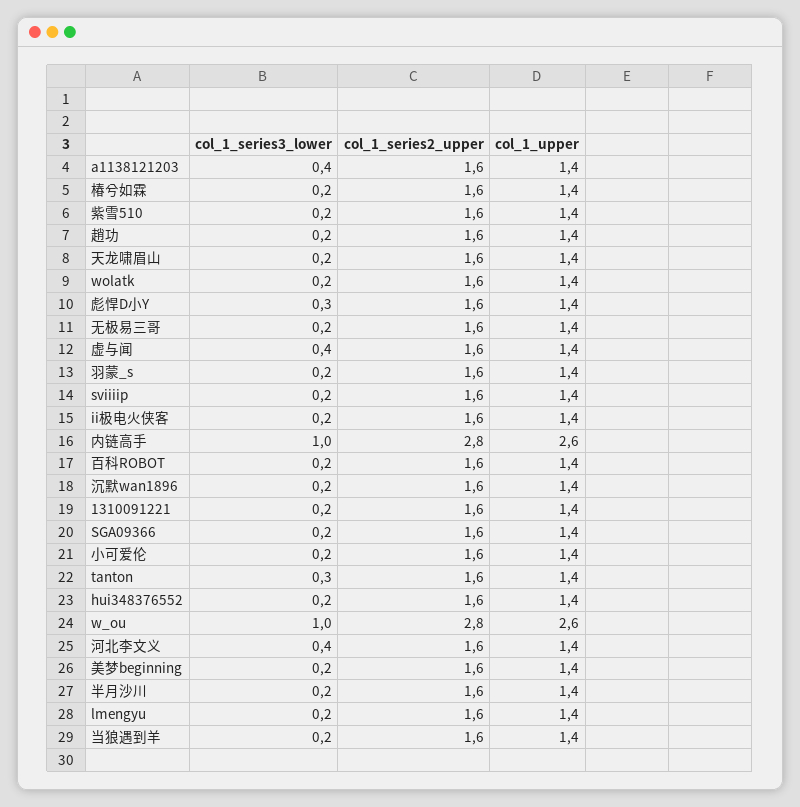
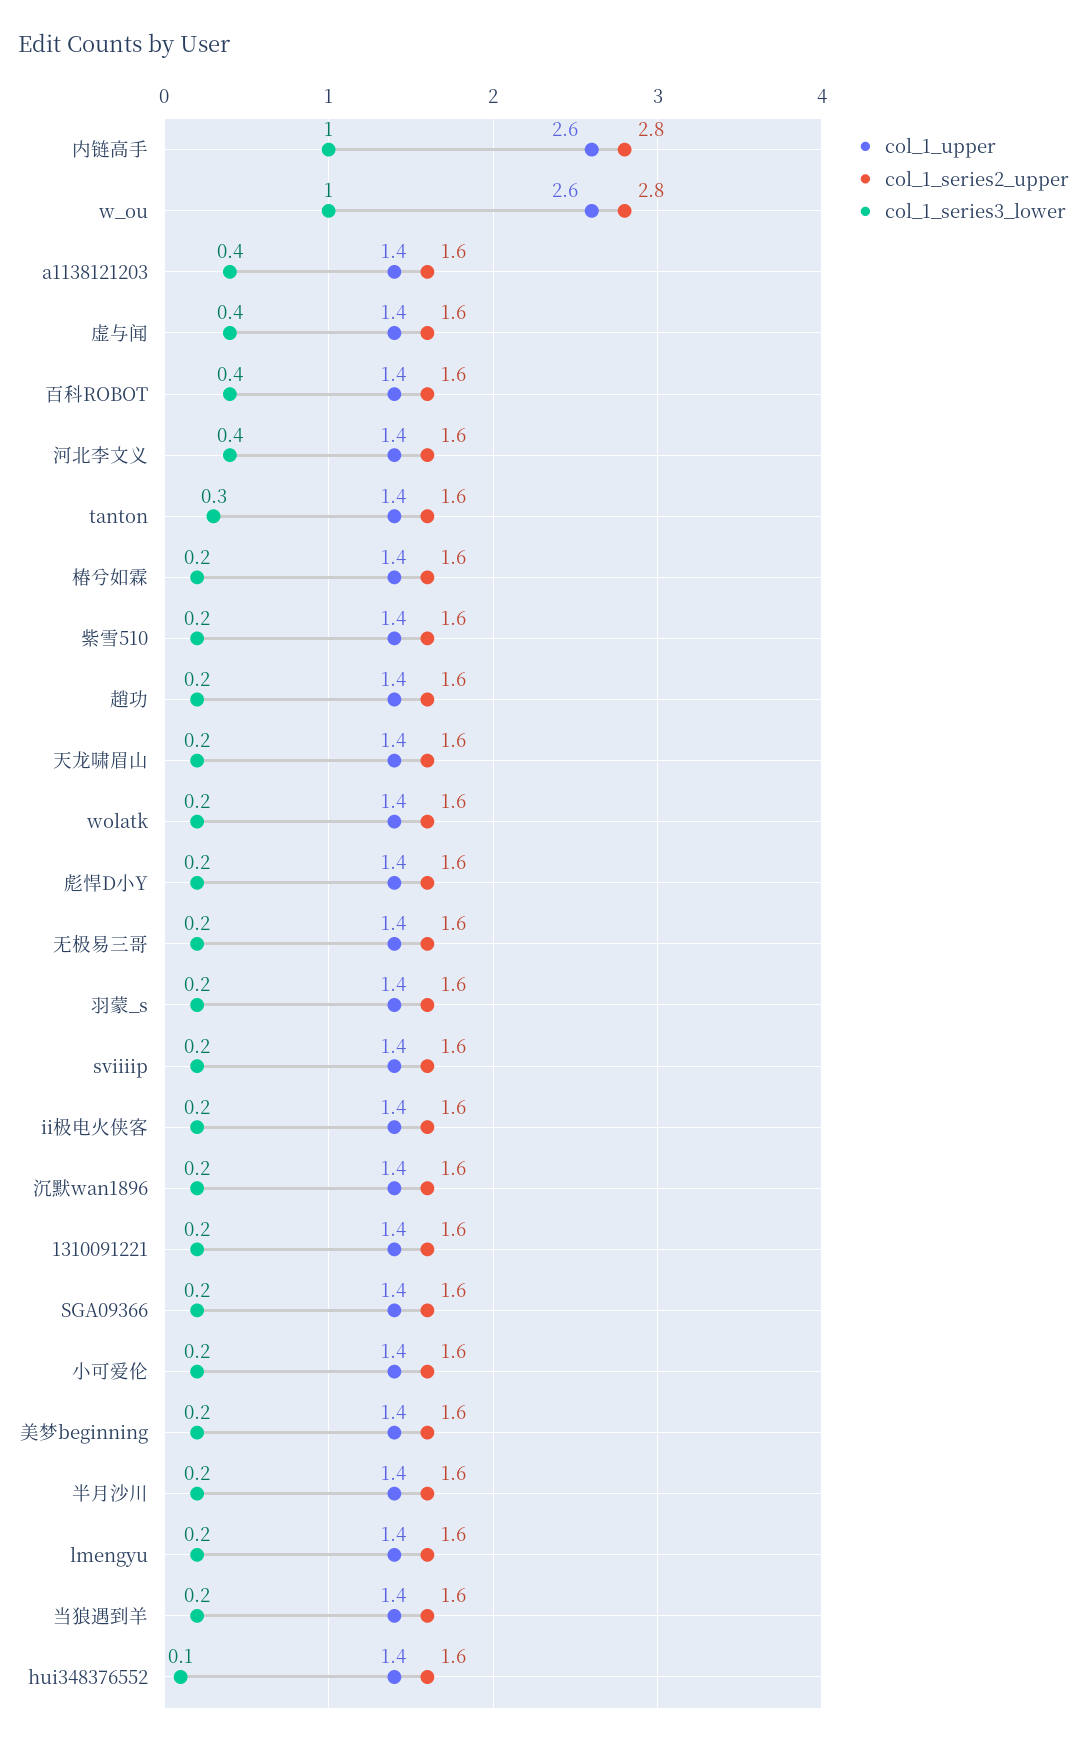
col_1_series3_lower, 彪悍D小Y: 0.3 -> 0.2
col_1_series3_lower, 百科ROBOT: 0.2 -> 0.4
col_1_series3_lower, hui348376552: 0.2 -> 0.1

